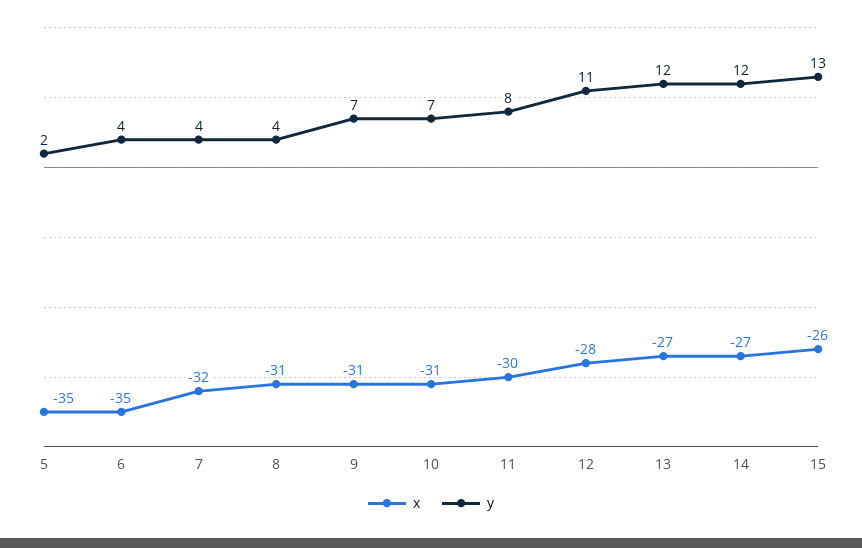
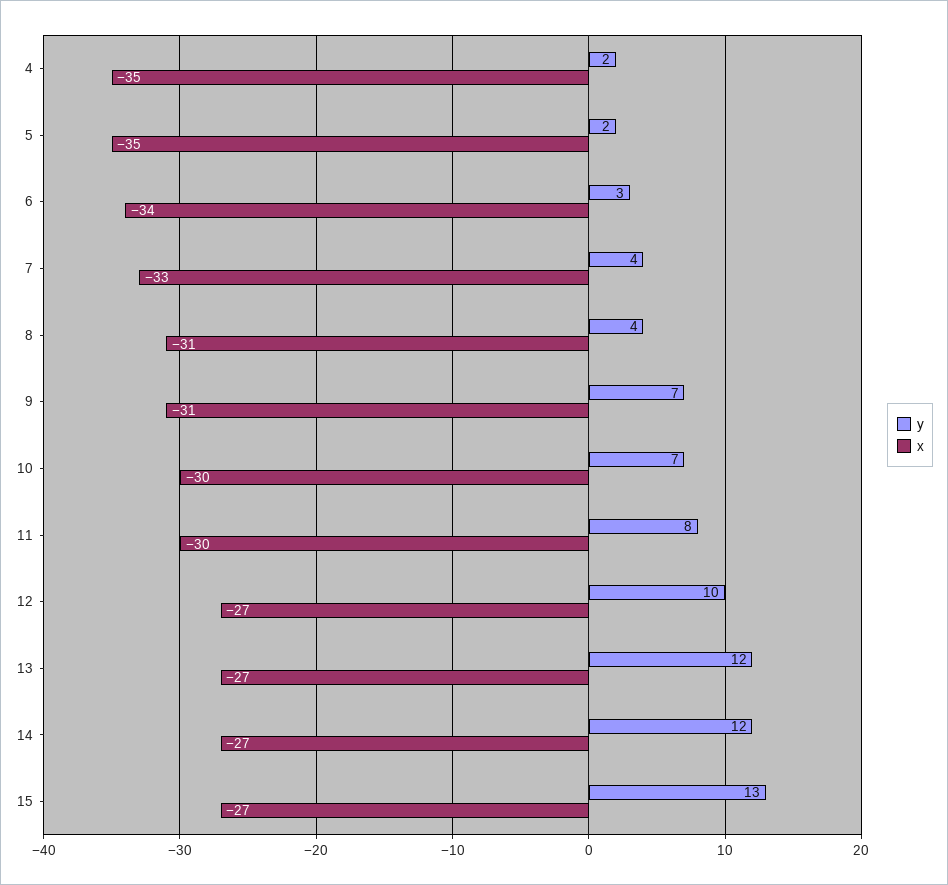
x, 6: -35 -> -34
y, 6: 4 -> 3
x, 7: -32 -> -33
x, 10: -31 -> -30
x, 12: -28 -> -27
y, 12: 11 -> 10
x, 15: -26 -> -27
y, 4: none -> 2
x, 4: none -> -35

